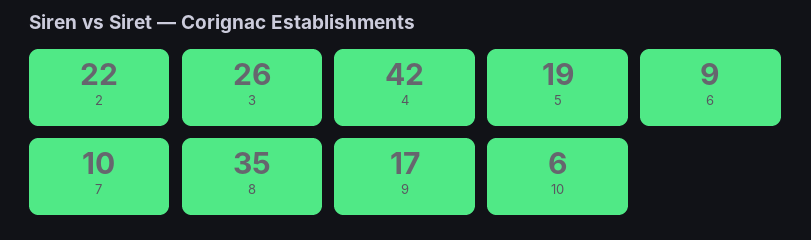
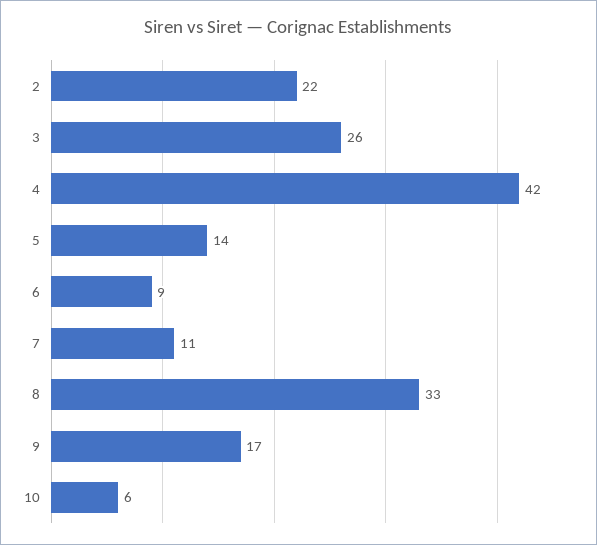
5: 19 -> 14
7: 10 -> 11
8: 35 -> 33

